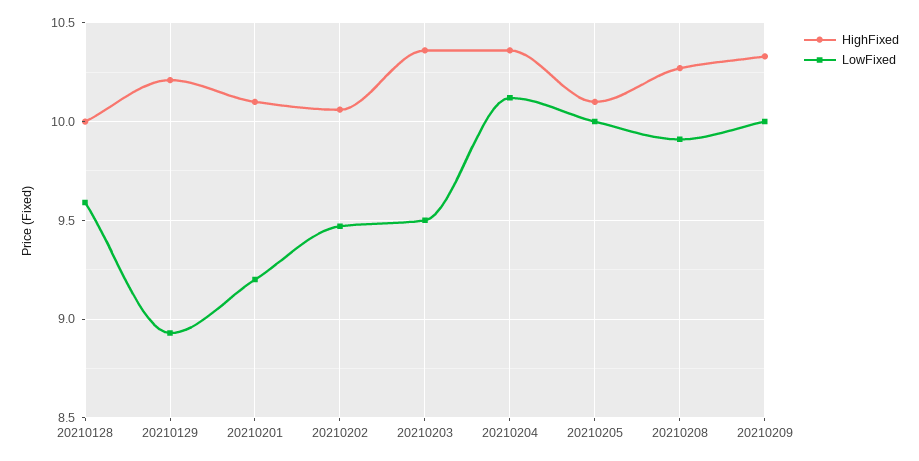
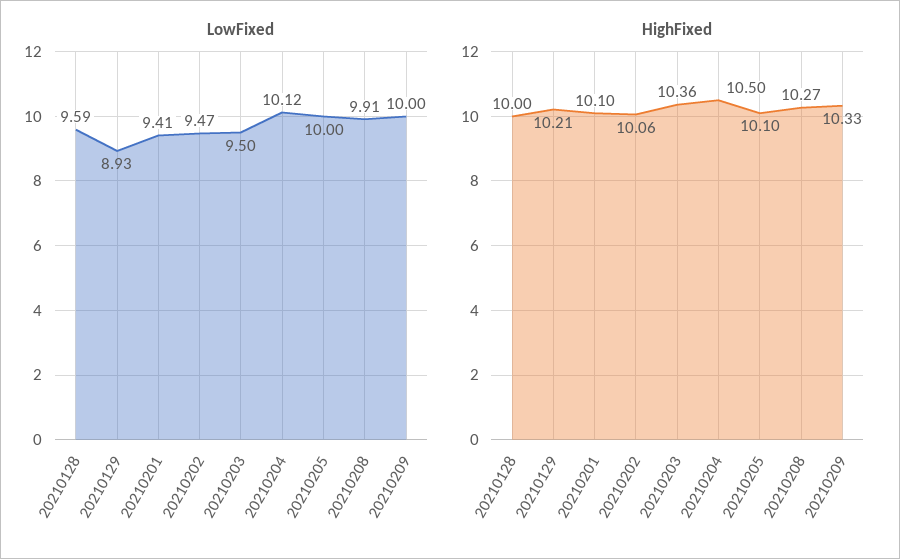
LowFixed, 20210201: 9.2 -> 9.41
HighFixed, 20210204: 10.35 -> 10.5

